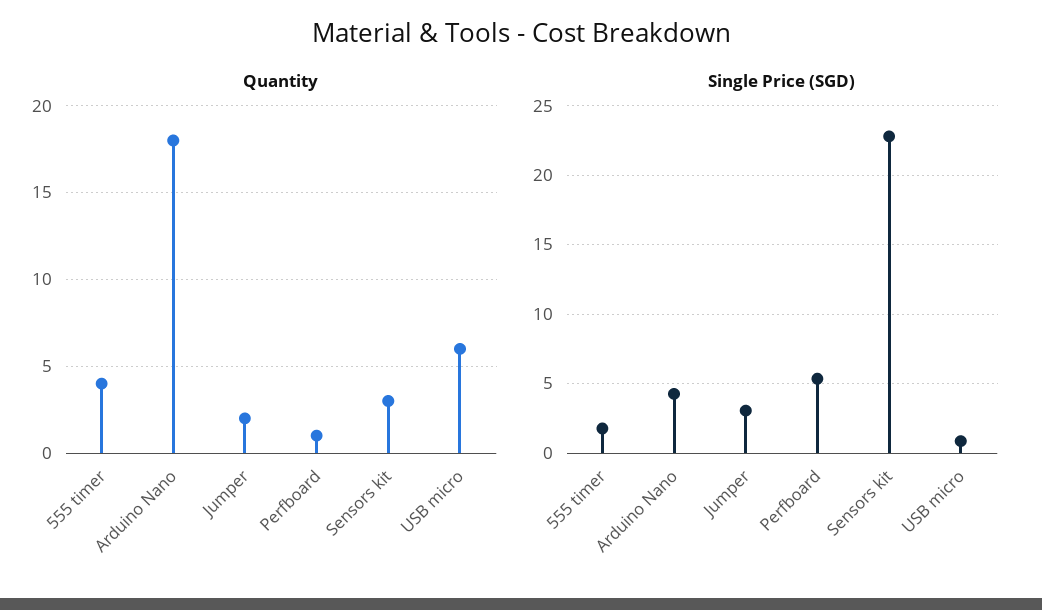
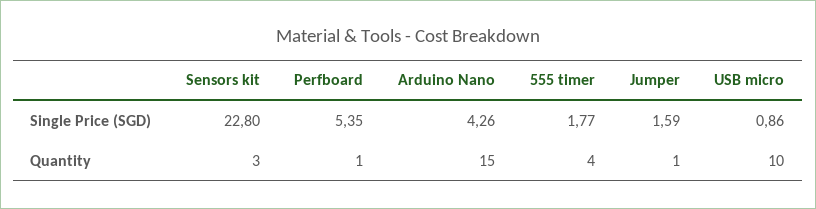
Quantity, Arduino Nano: 18 -> 15
Quantity, Jumper: 2 -> 1
Quantity, USB micro: 6 -> 10
Single Price (SGD), Jumper: 3 -> 1.59

